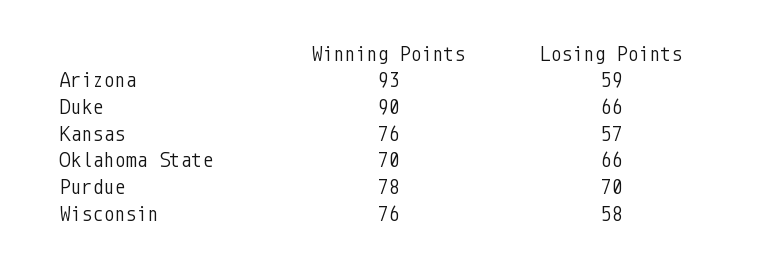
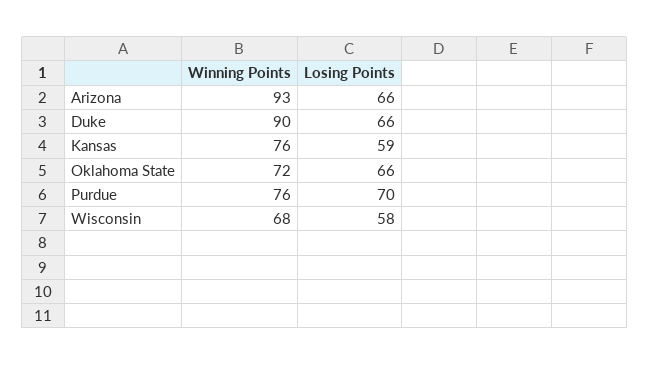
Losing Points, Arizona: 59 -> 66
Losing Points, Kansas: 57 -> 59
Winning Points, Oklahoma State: 70 -> 72
Winning Points, Purdue: 78 -> 76
Winning Points, Wisconsin: 76 -> 68

